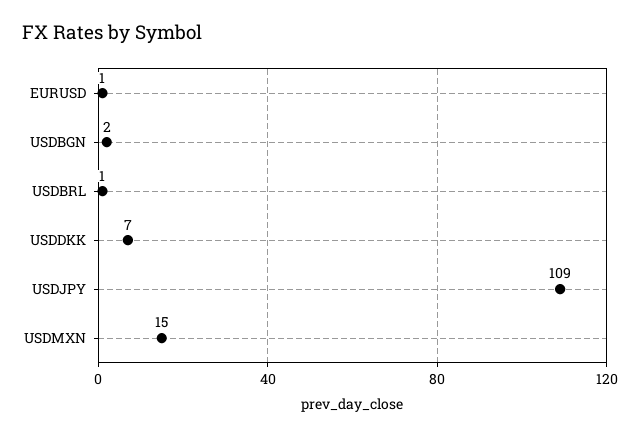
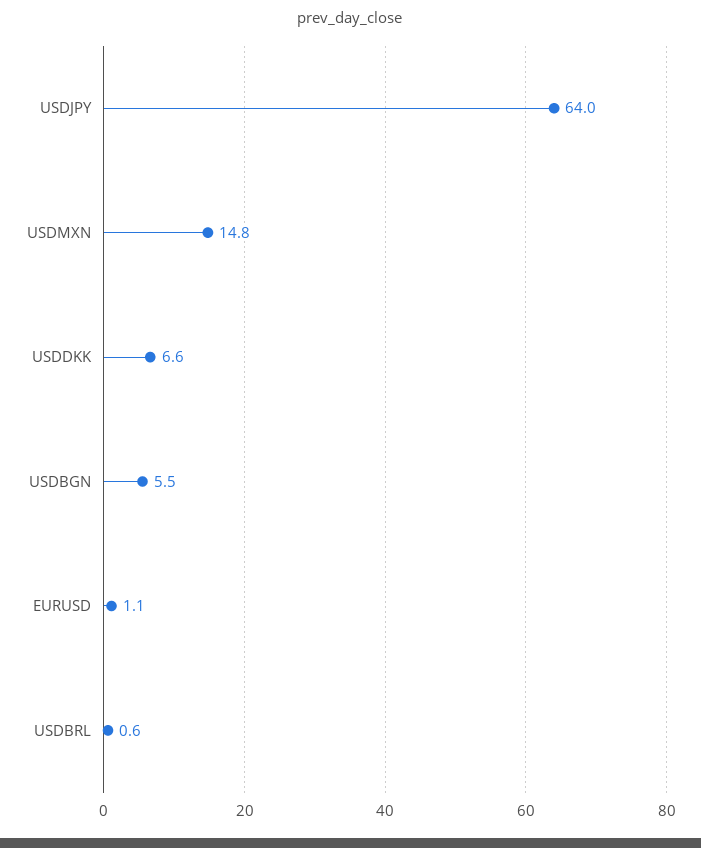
USDBGN: 2 -> 5.5
USDJPY: 109 -> 64

